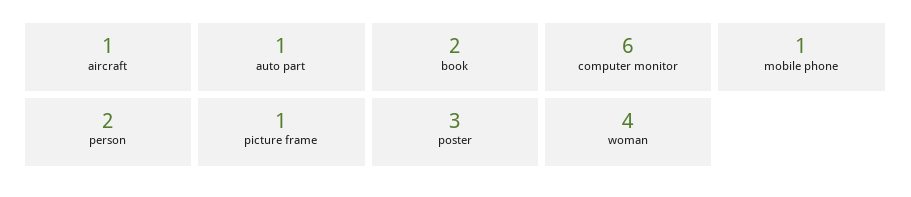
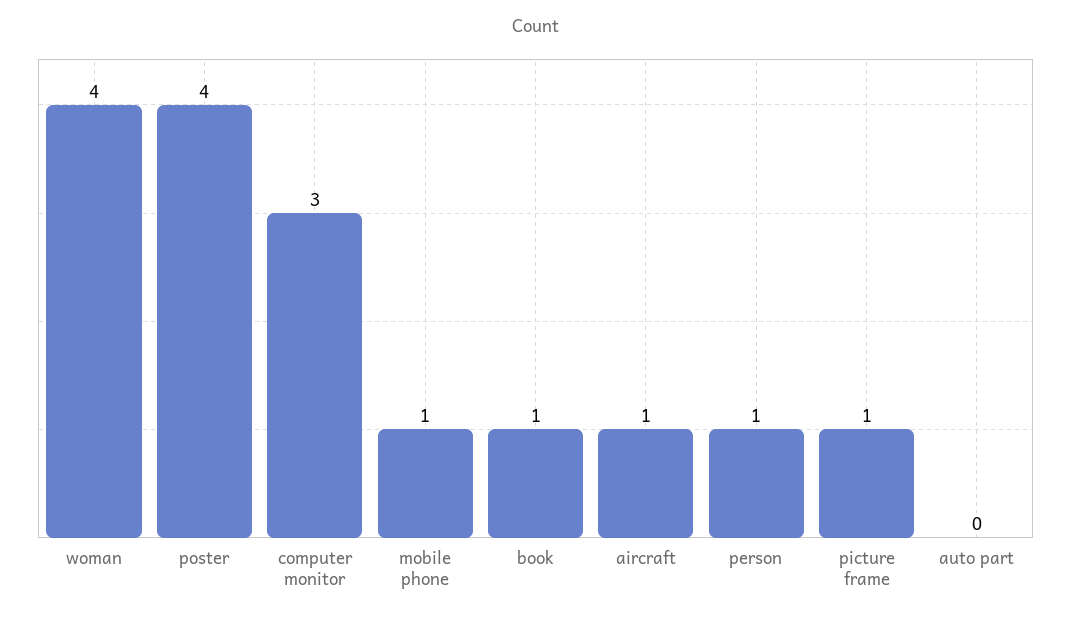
auto part: 1 -> 0
book: 2 -> 1
computer monitor: 6 -> 3
person: 2 -> 1
poster: 3 -> 4

